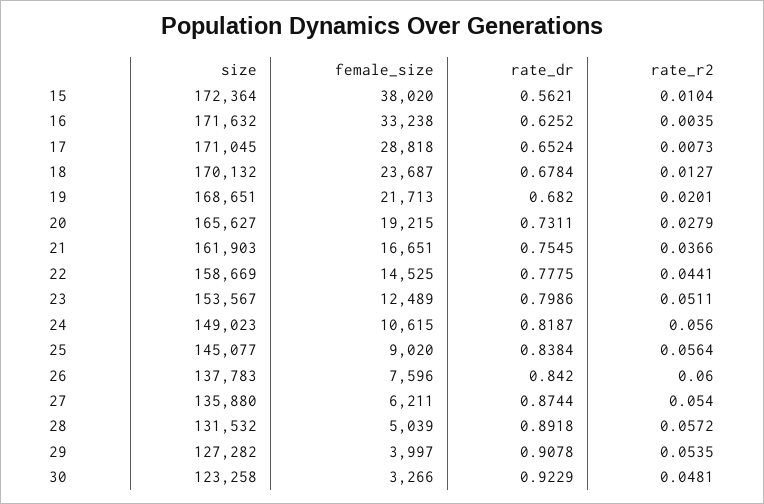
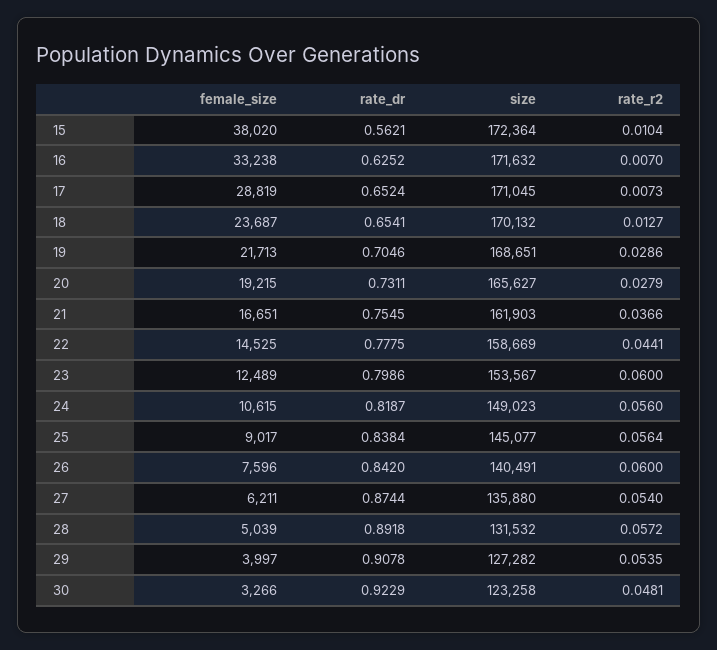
rate_r2, 16: 0.0035 -> 0.007
female_size, 17: 28818 -> 28819
rate_dr, 18: 0.6784 -> 0.6541
rate_dr, 19: 0.682 -> 0.7046
rate_r2, 19: 0.0201 -> 0.0286
rate_r2, 23: 0.0511 -> 0.06
female_size, 25: 9020 -> 9017
size, 26: 137783 -> 140491

